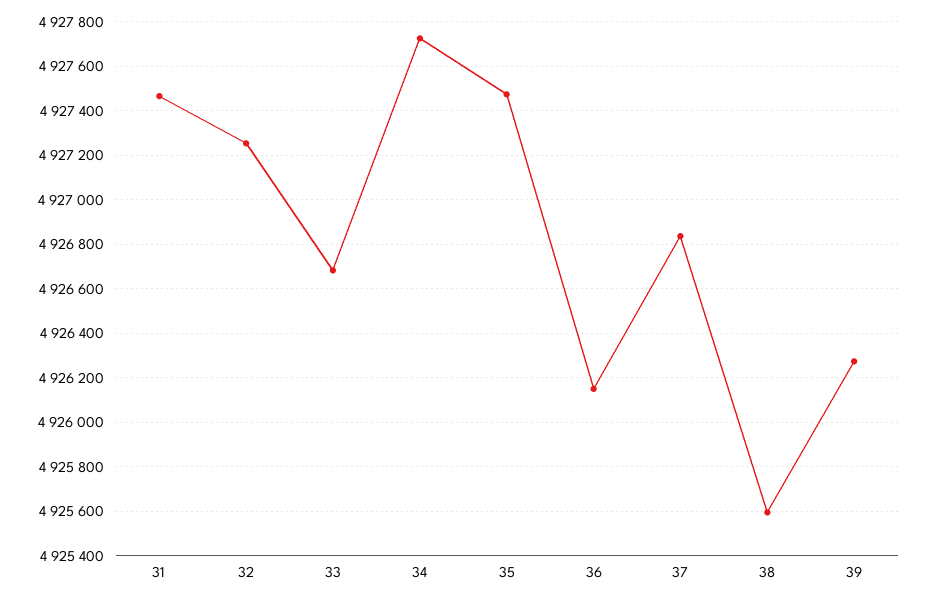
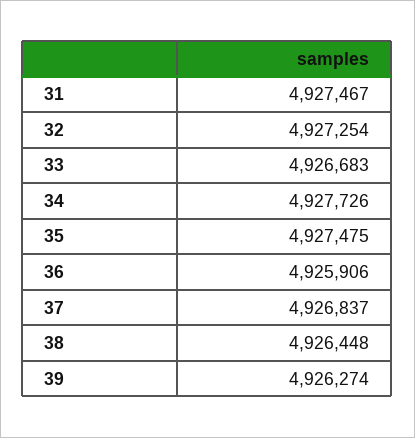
36: 4926150 -> 4925906
38: 4925600 -> 4926448

